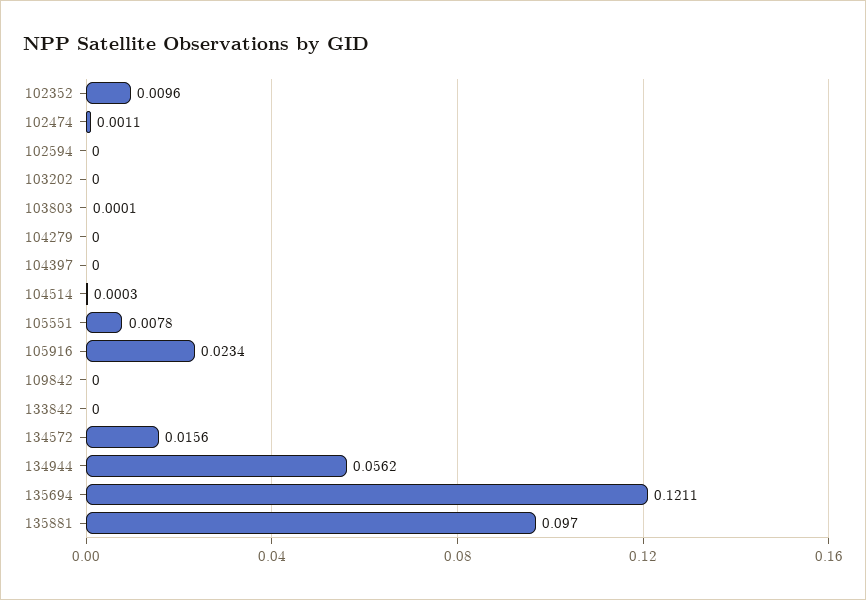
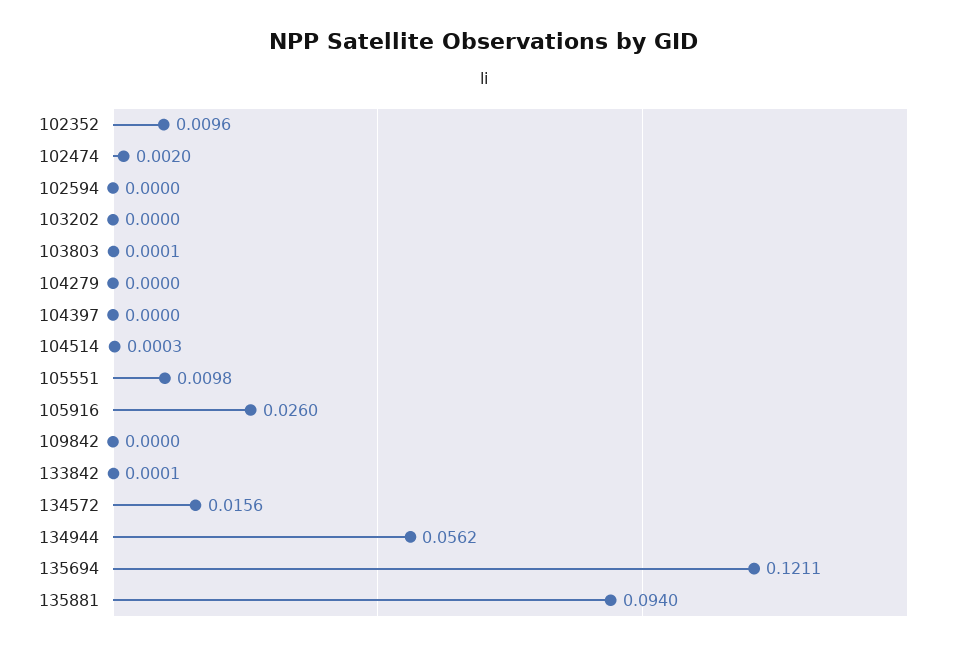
102474: 0.0011 -> 0.002
105551: 0.0078 -> 0.0098
105916: 0.0234 -> 0.026
133842: 0 -> 0.0001
135881: 0.097 -> 0.094

